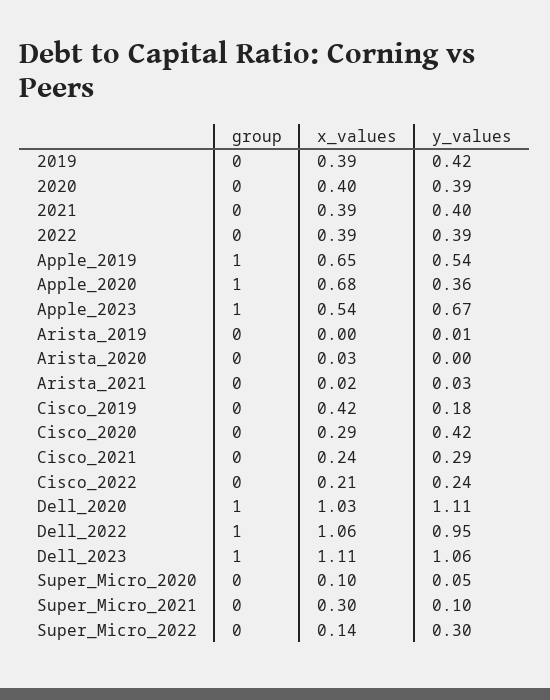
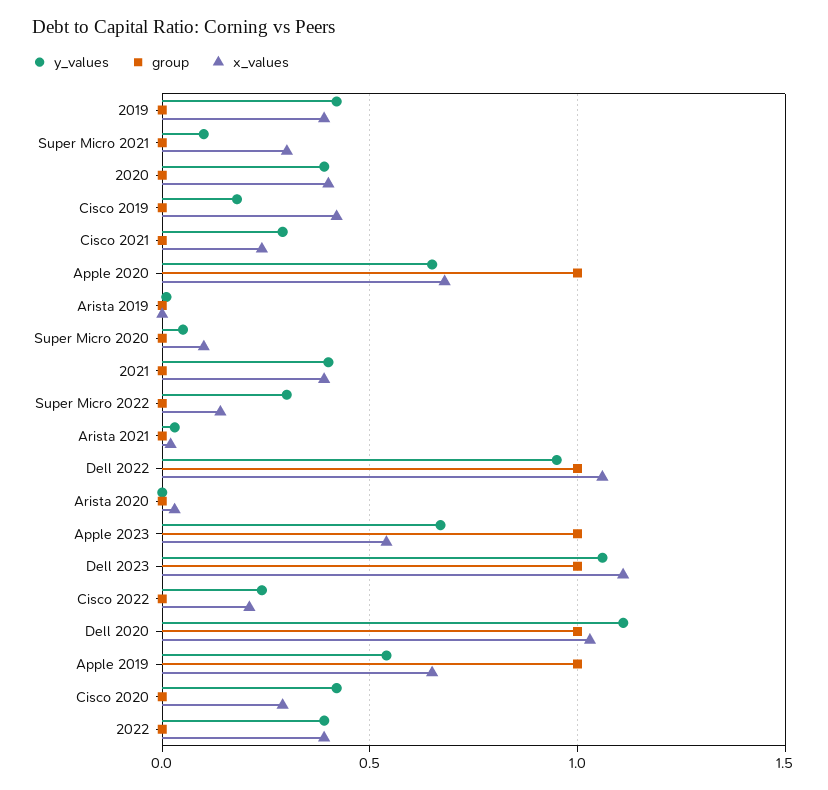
y_values, Apple_2020: 0.36 -> 0.65

